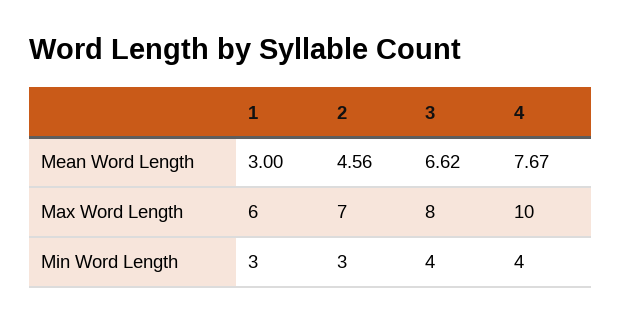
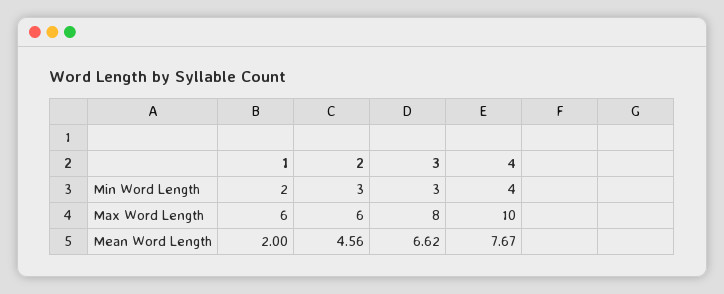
1, Mean Word Length: 3 -> 2
2, Max Word Length: 7 -> 6
1, Min Word Length: 3 -> 2
3, Min Word Length: 4 -> 3

